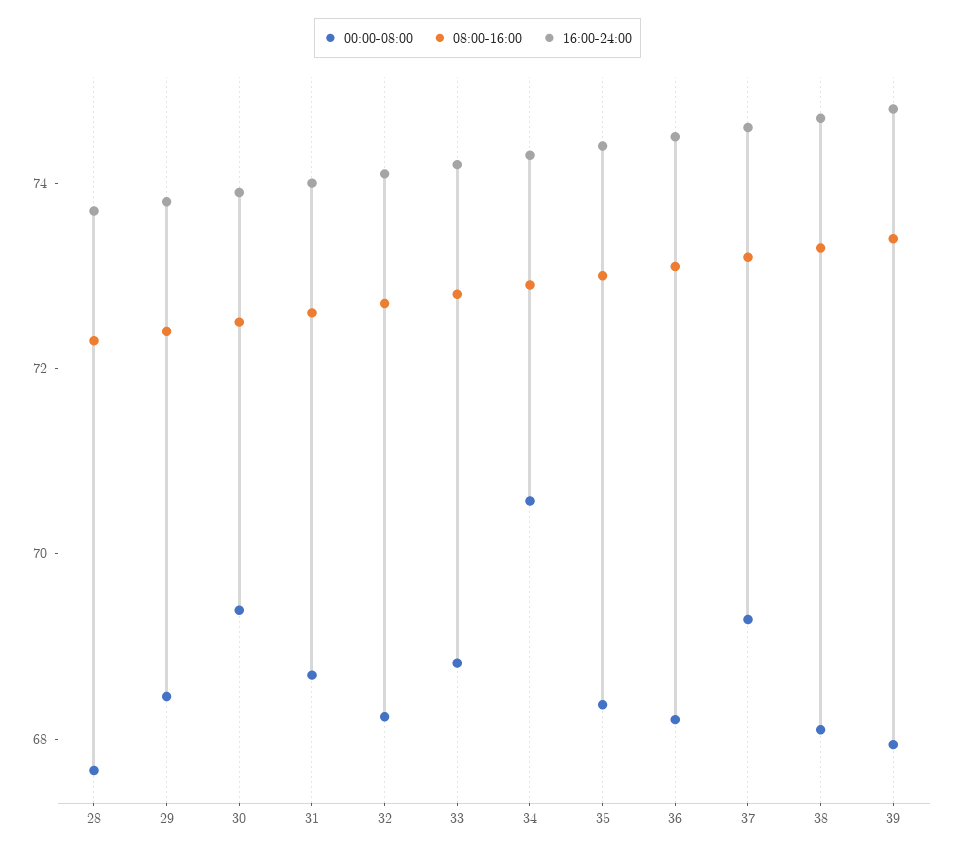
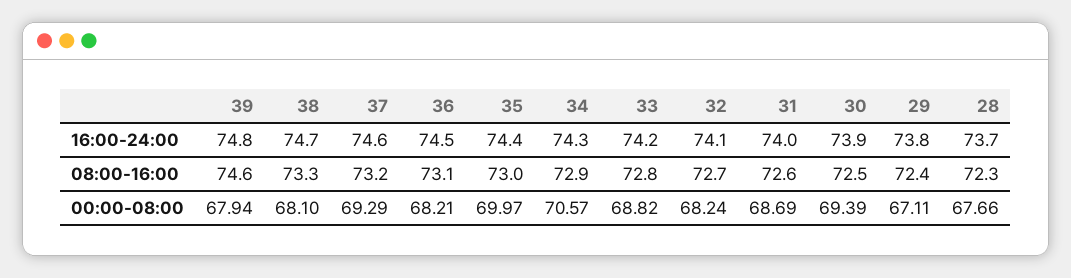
00:00-08:00, 29: 68.5 -> 67.11
00:00-08:00, 35: 68.5 -> 69.97
08:00-16:00, 39: 73.5 -> 74.6

